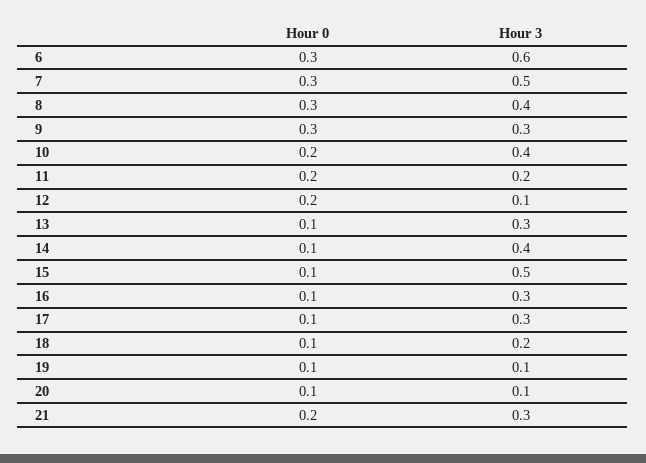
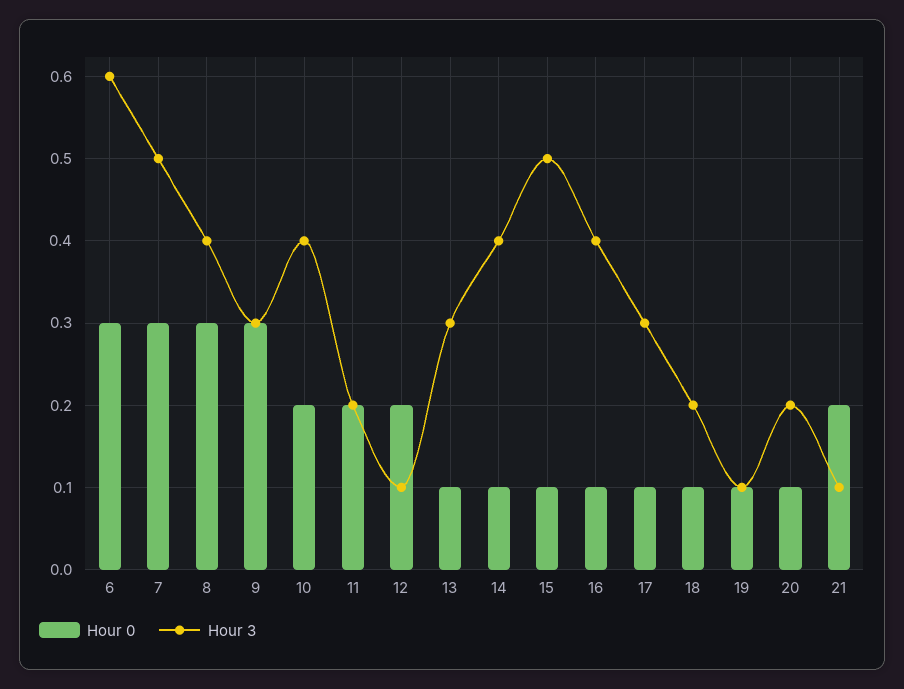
Hour 3, 16: 0.3 -> 0.4
Hour 3, 20: 0.1 -> 0.2
Hour 3, 21: 0.3 -> 0.1

